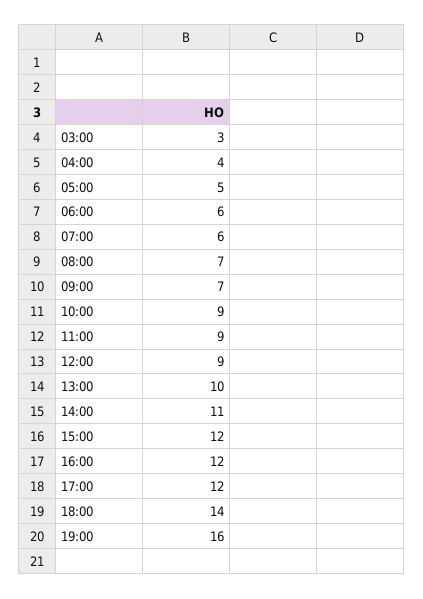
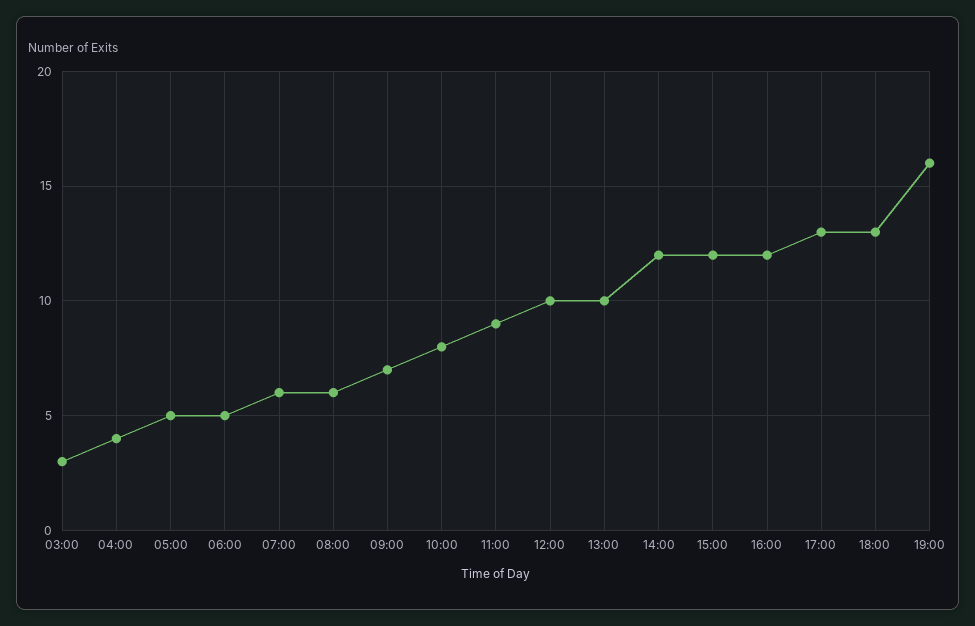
06:00: 6 -> 5
08:00: 7 -> 6
10:00: 9 -> 8
12:00: 9 -> 10
14:00: 11 -> 12
17:00: 12 -> 13
18:00: 14 -> 13

